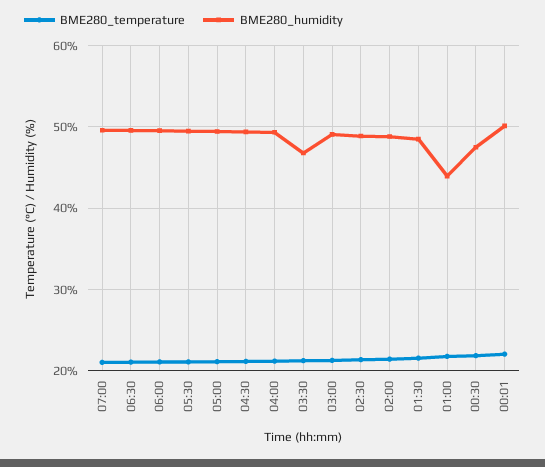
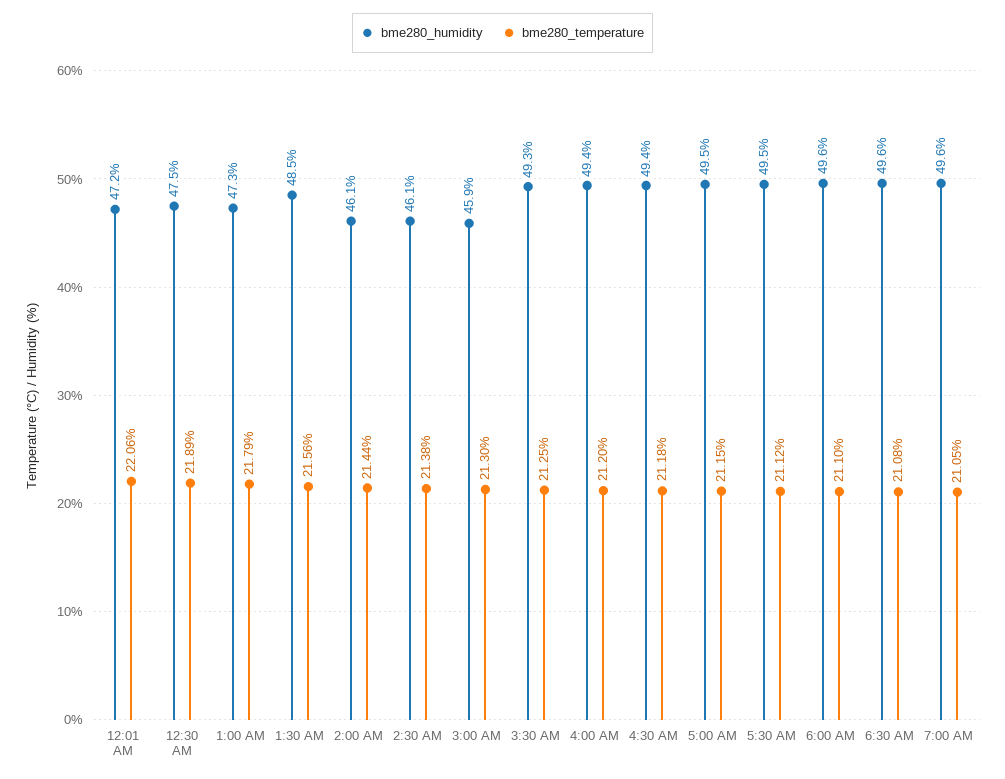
BME280_humidity, 03:30: 47 -> 49.3
BME280_humidity, 03:00: 49 -> 45.9
BME280_humidity, 02:30: 49 -> 46.1
BME280_humidity, 02:00: 49 -> 46.1
BME280_humidity, 01:00: 44 -> 47.3
BME280_humidity, 00:01: 50 -> 47.2

